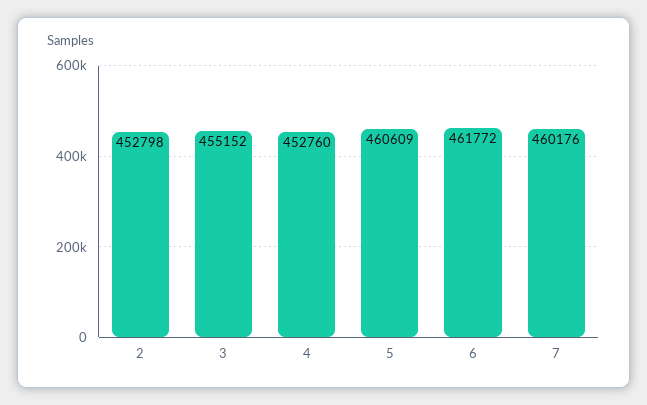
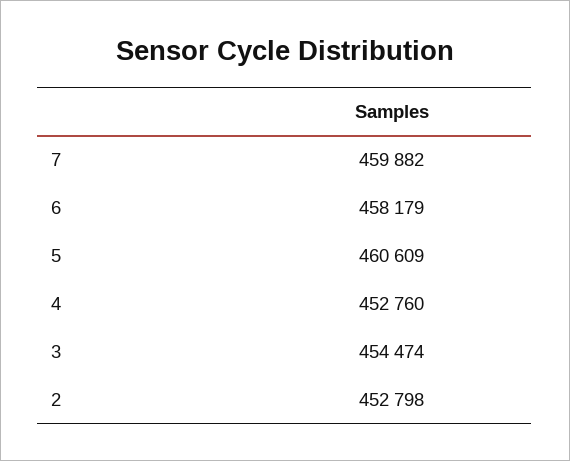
3: 455152 -> 454474
6: 461772 -> 458179
7: 460176 -> 459882

